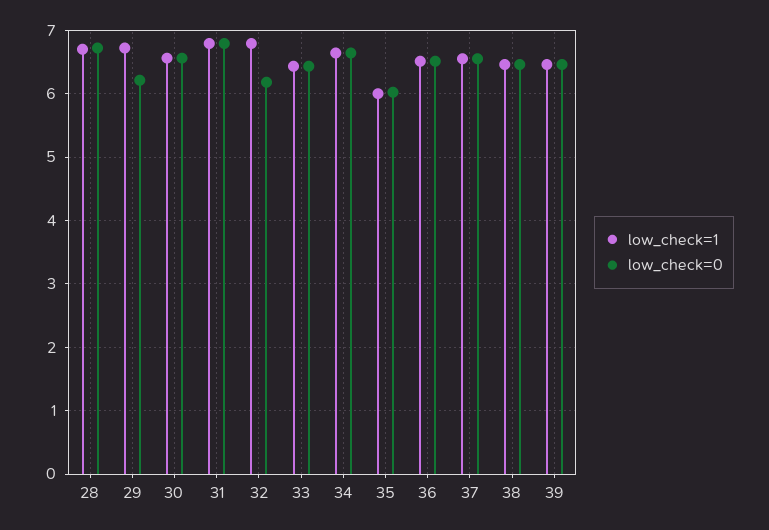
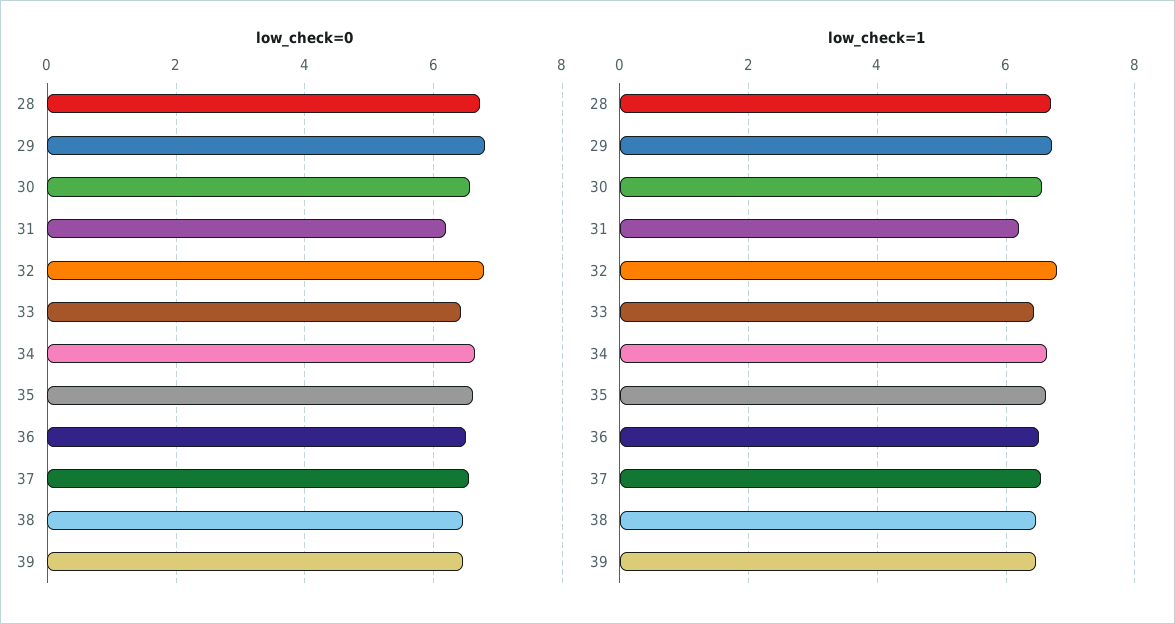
low_check=0, 29: 6.2 -> 6.8
low_check=1, 31: 6.8 -> 6.2
low_check=0, 31: 6.8 -> 6.2
low_check=0, 32: 6.2 -> 6.8
low_check=1, 35: 6 -> 6.6
low_check=0, 35: 6 -> 6.6

